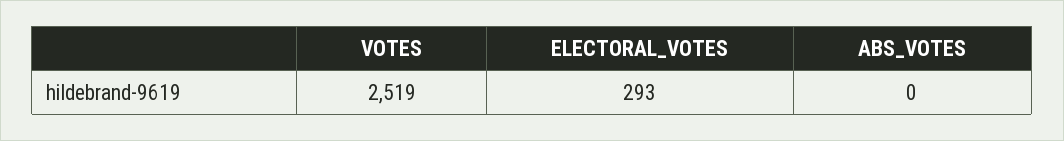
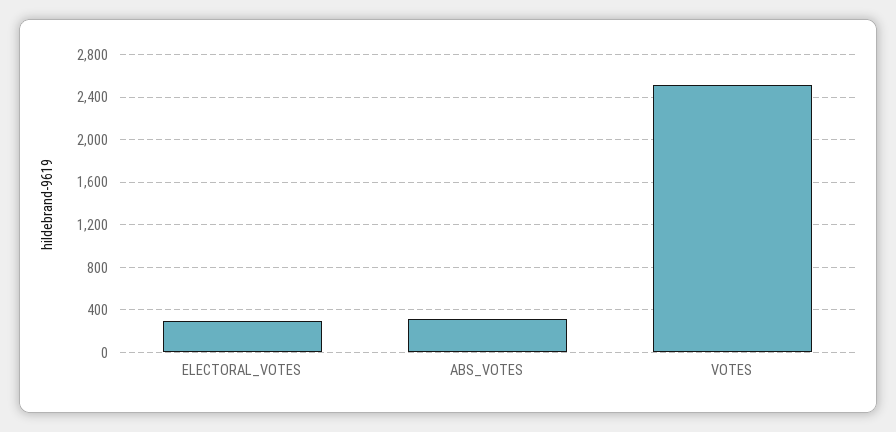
ABS_VOTES: 0 -> 300

